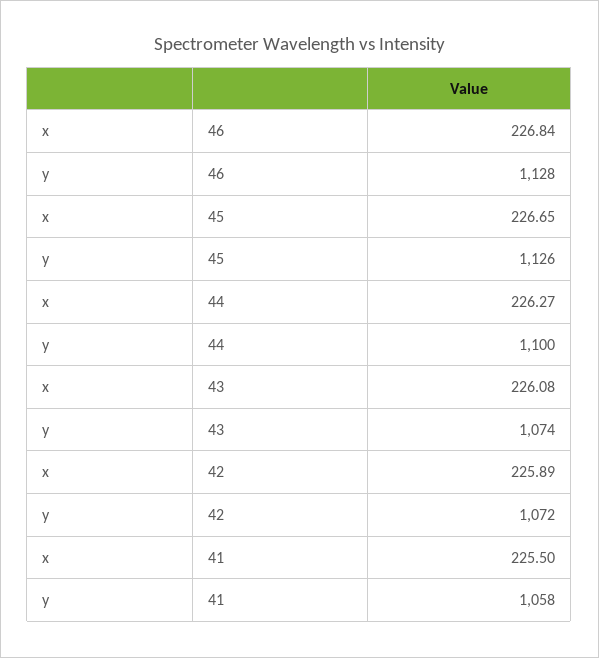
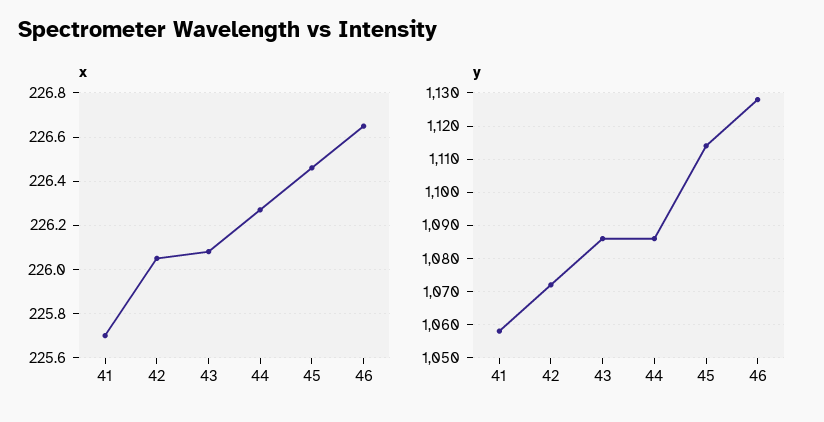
x, 46: 226.84 -> 226.65
x, 45: 226.65 -> 226.45
y, 45: 1126 -> 1115
y, 44: 1100 -> 1085
y, 43: 1074 -> 1085
x, 42: 225.89 -> 226.05
x, 41: 225.5 -> 225.7

